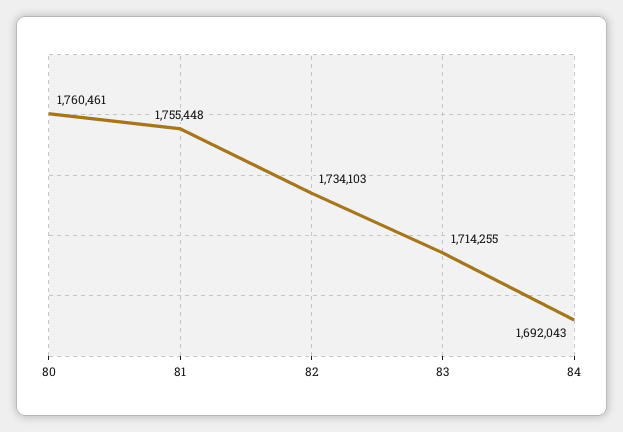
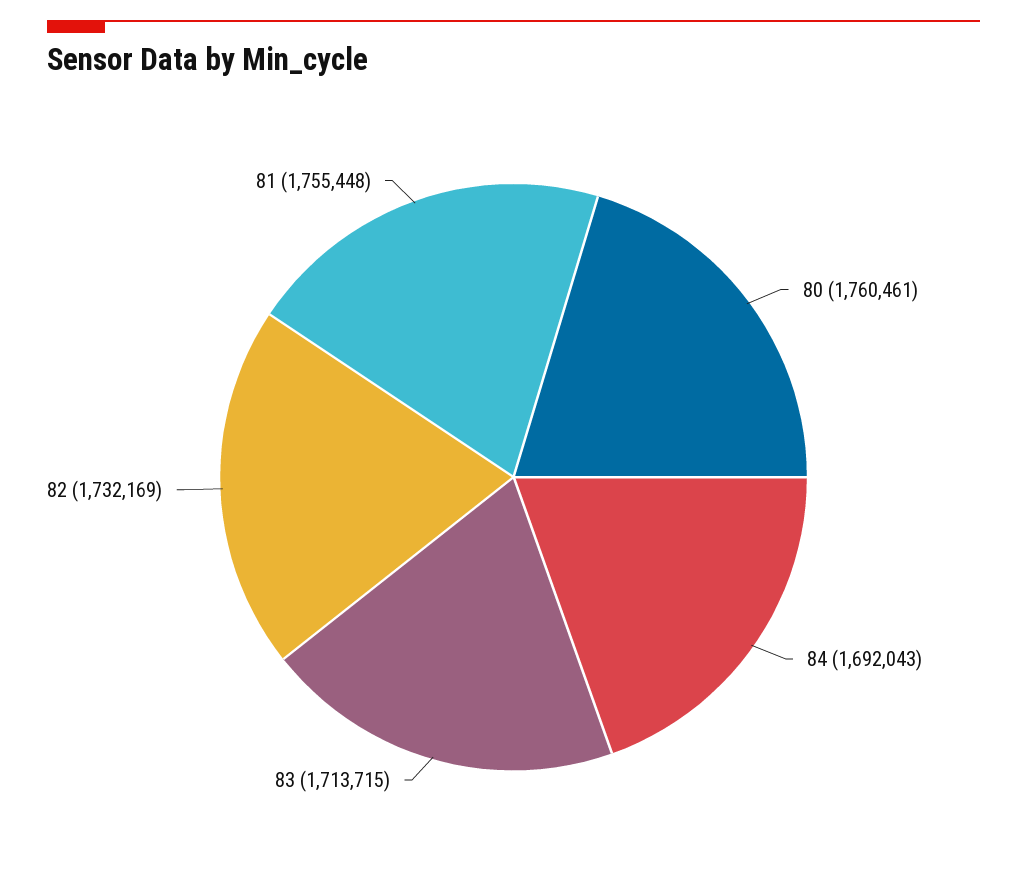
82: 1734103 -> 1732169
83: 1714255 -> 1713715

